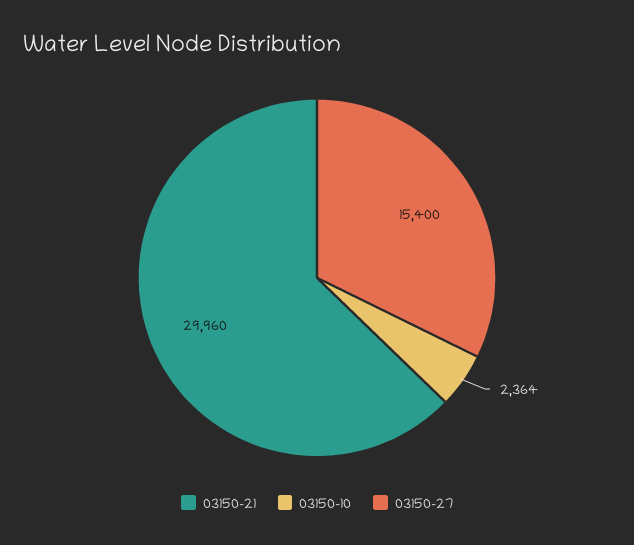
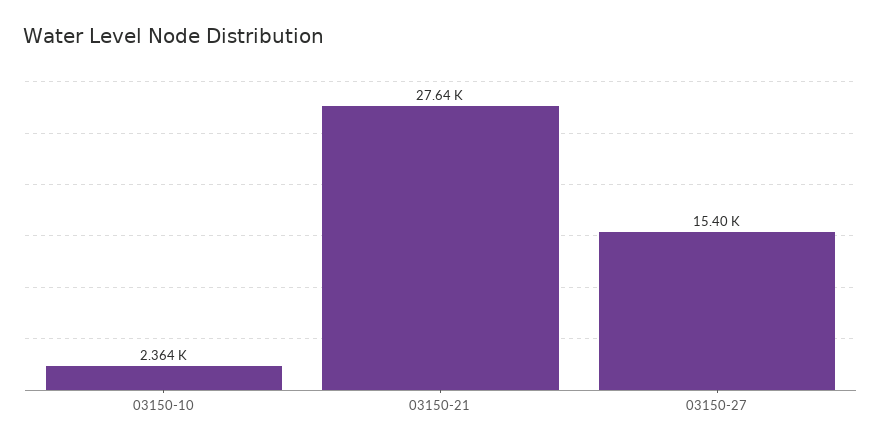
03150-21: 29960 -> 27640

